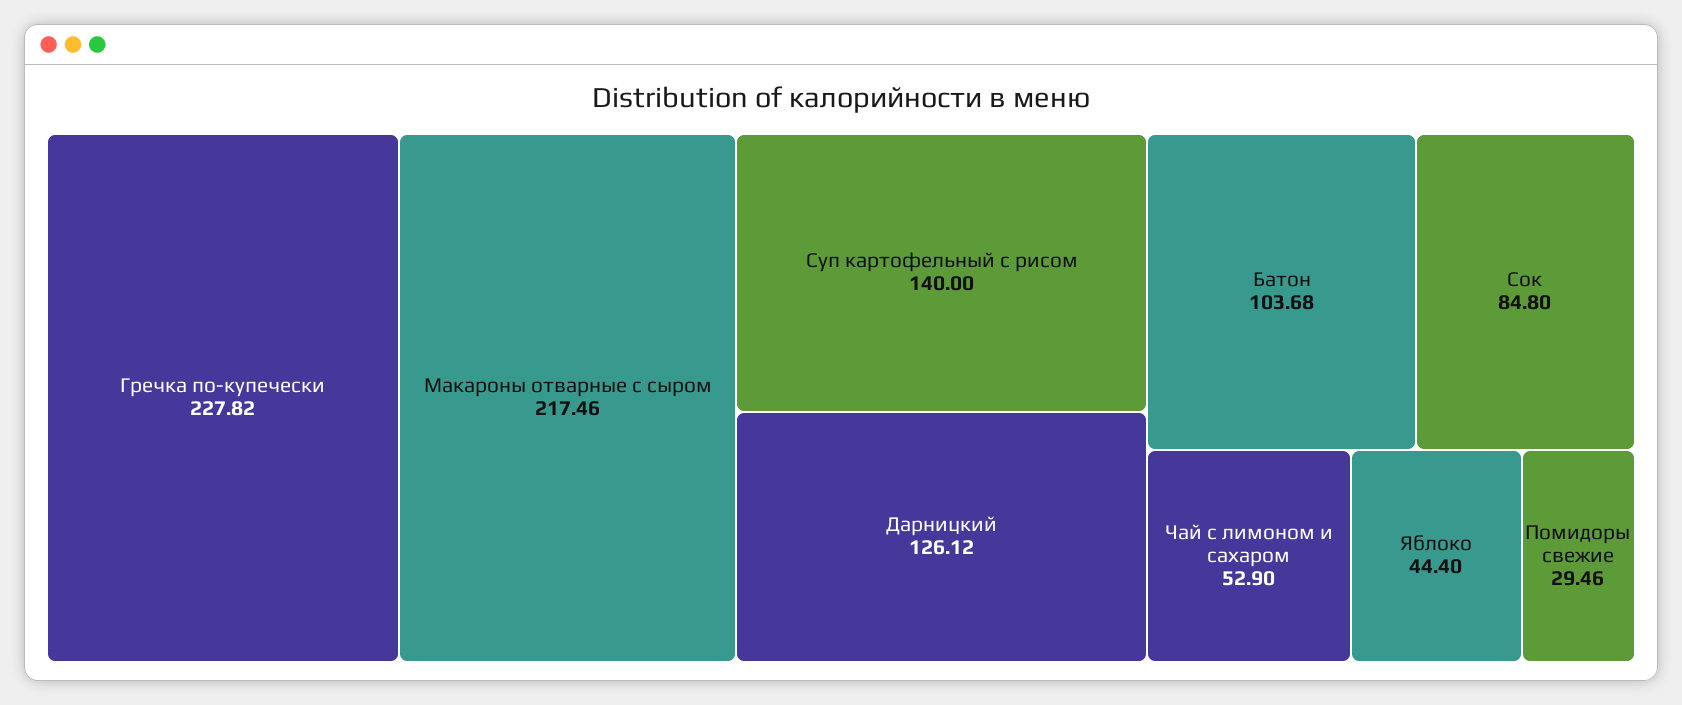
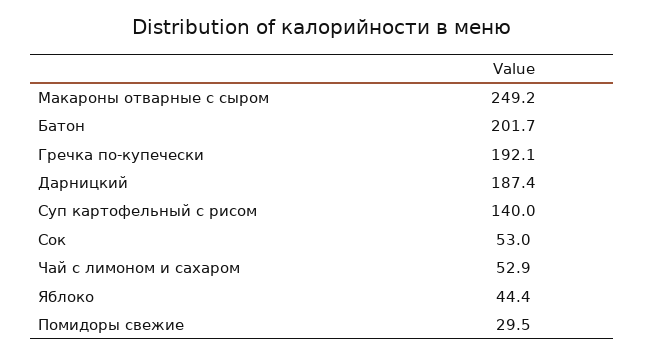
Гречка по-купечески: 227.82 -> 192.1
Макароны отварные с сыром: 217.46 -> 249.2
Дарницкий: 126.12 -> 187.4
Батон: 103.68 -> 201.7
Сок: 84.8 -> 53

